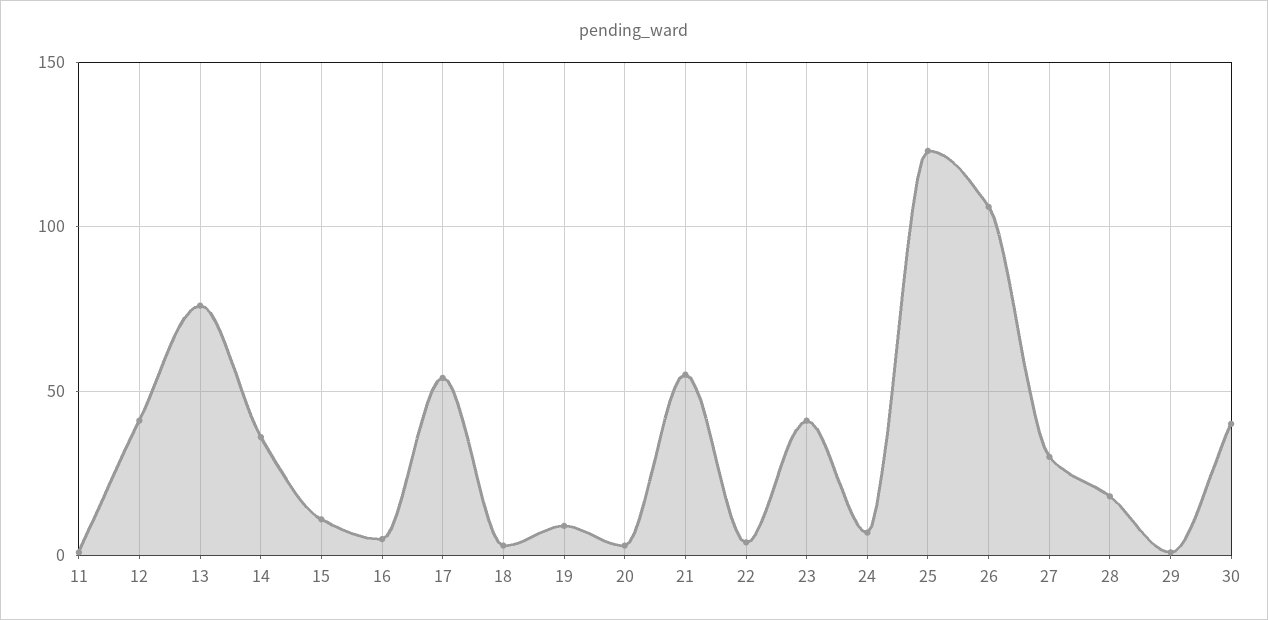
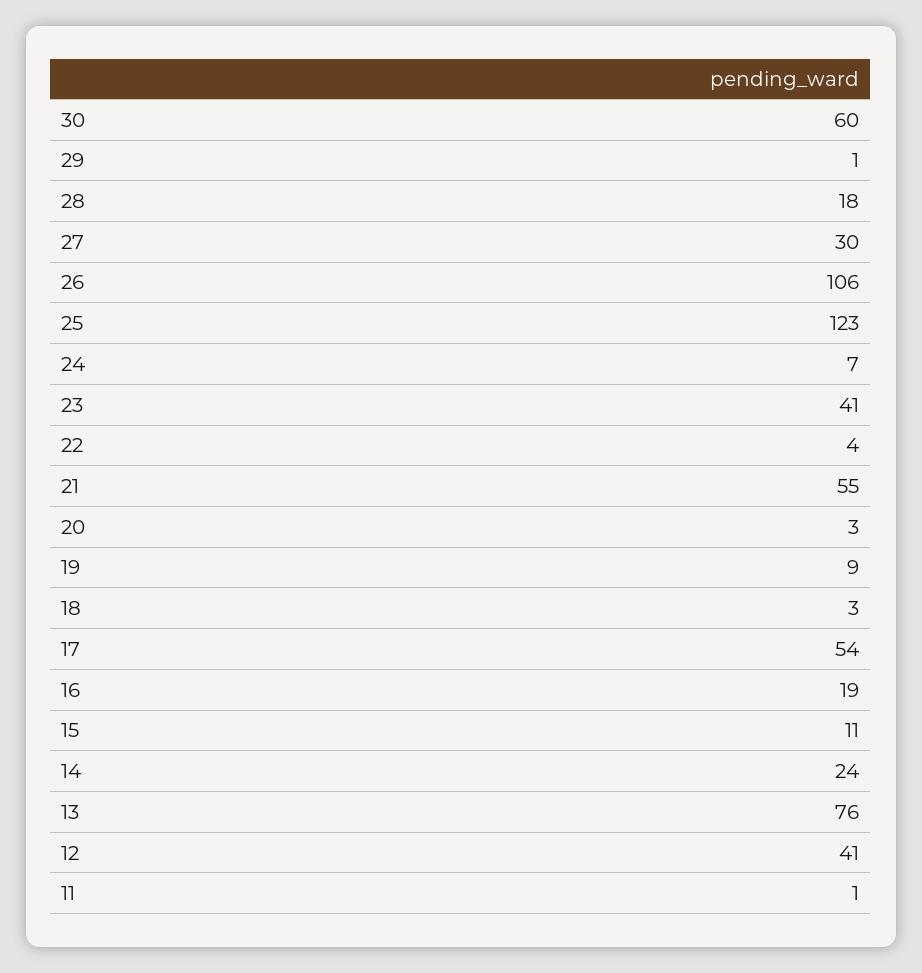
14: 35 -> 24
16: 5 -> 19
30: 40 -> 60

